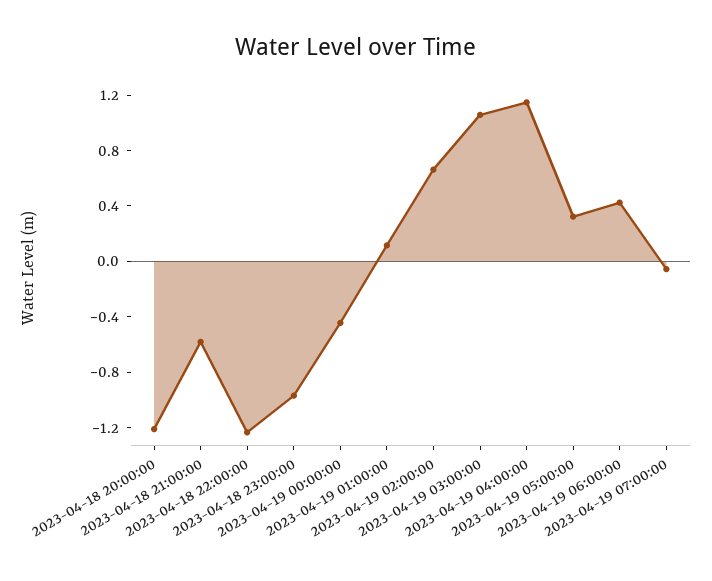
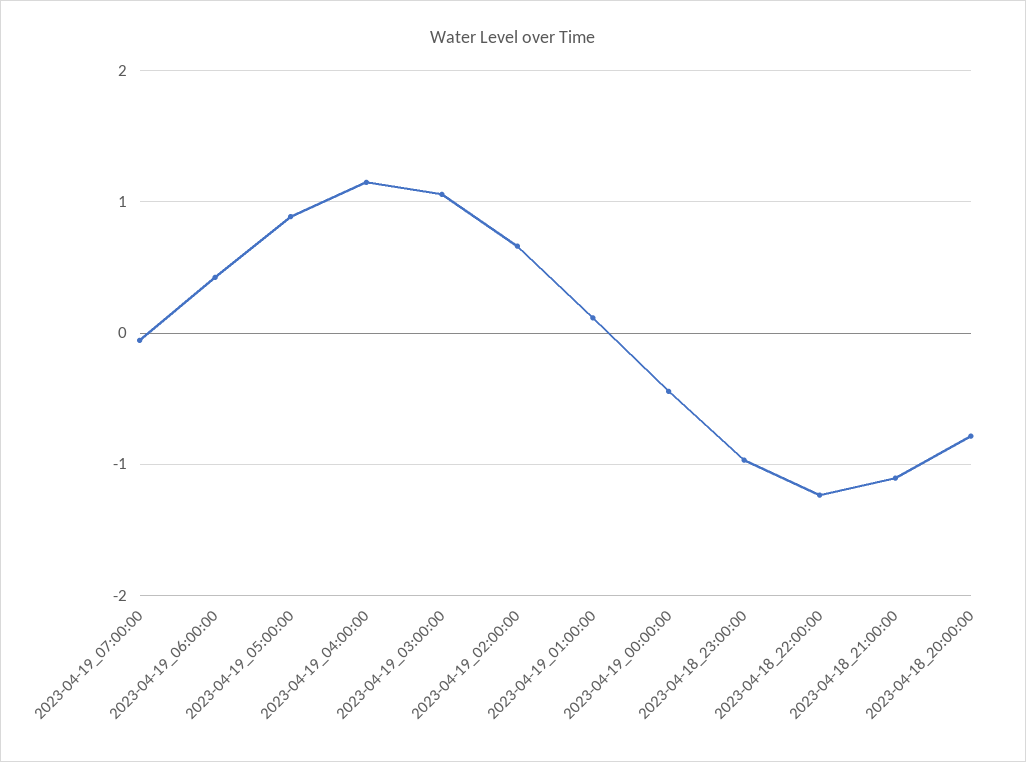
2023-04-18 20:00:00: -1.2 -> -0.8
2023-04-18 21:00:00: -0.6 -> -1.1
2023-04-19 05:00:00: 0.3 -> 0.9

